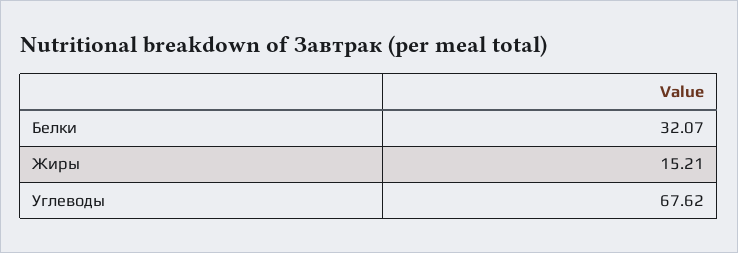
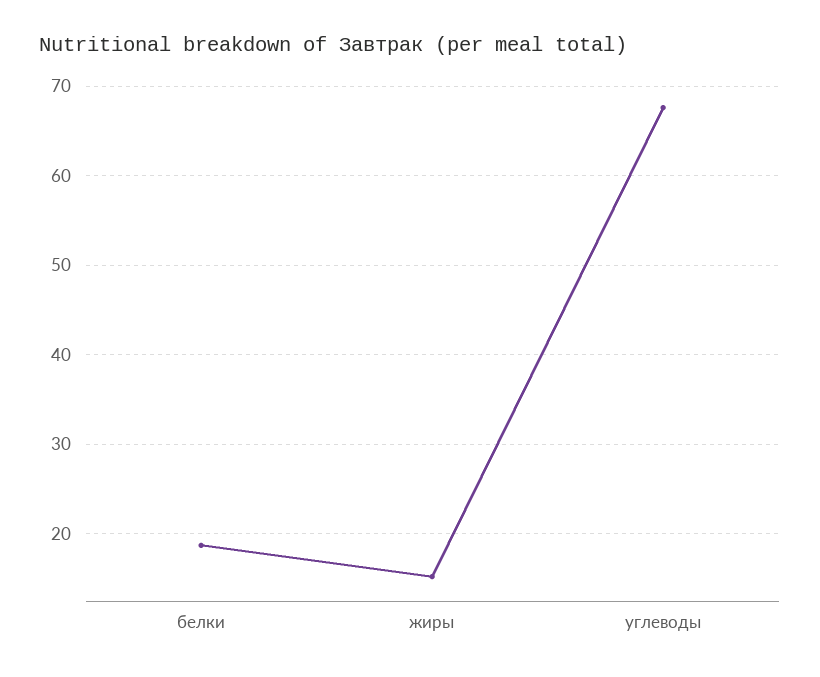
Белки: 32.07 -> 19

